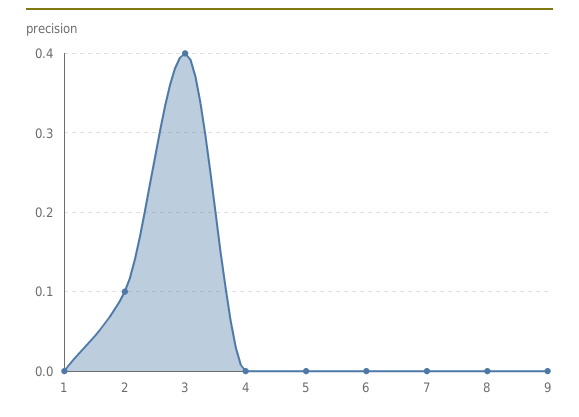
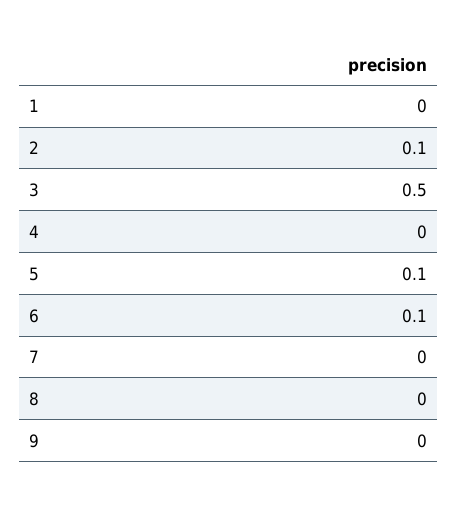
3: 0.4 -> 0.5
5: 0 -> 0.1
6: 0 -> 0.1

